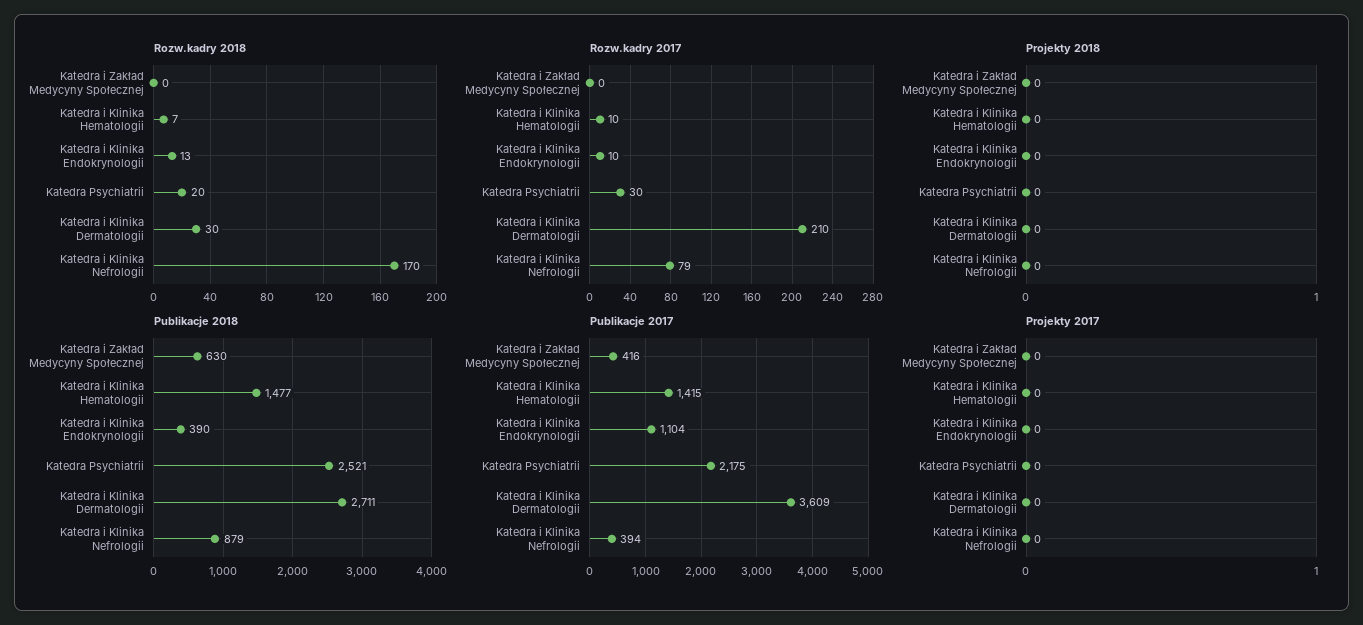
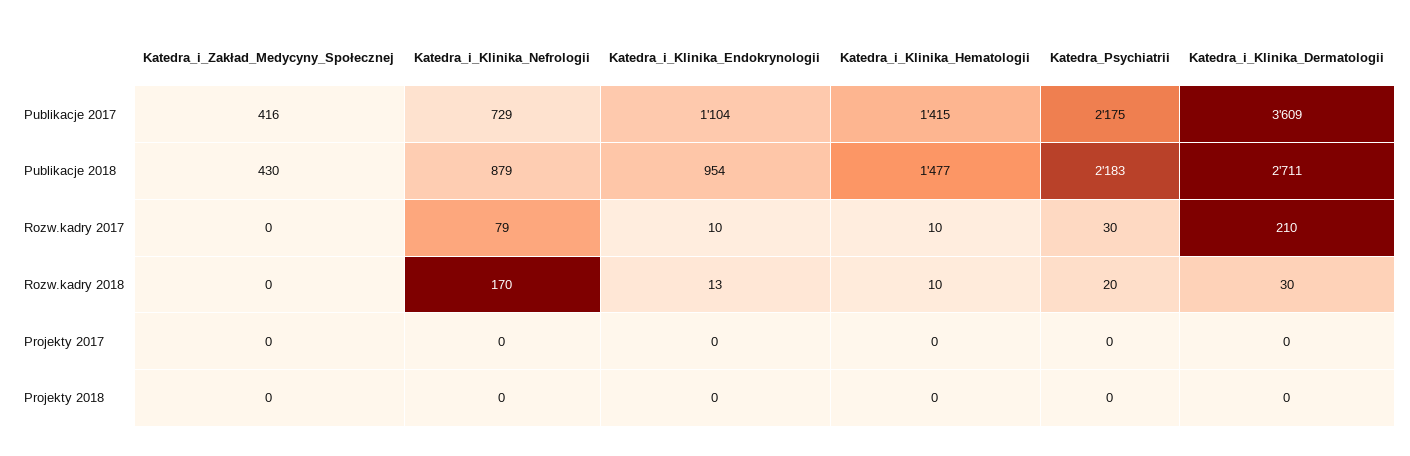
Rozw.kadry 2018, Katedra i Klinika Hematologii: 7 -> 10
Publikacje 2018, Katedra i Zakład Medycyny Społecznej: 630 -> 430
Publikacje 2018, Katedra i Klinika Endokrynologii: 390 -> 954
Publikacje 2018, Katedra Psychiatrii: 2521 -> 2183
Publikacje 2017, Katedra i Klinika Nefrologii: 394 -> 729

